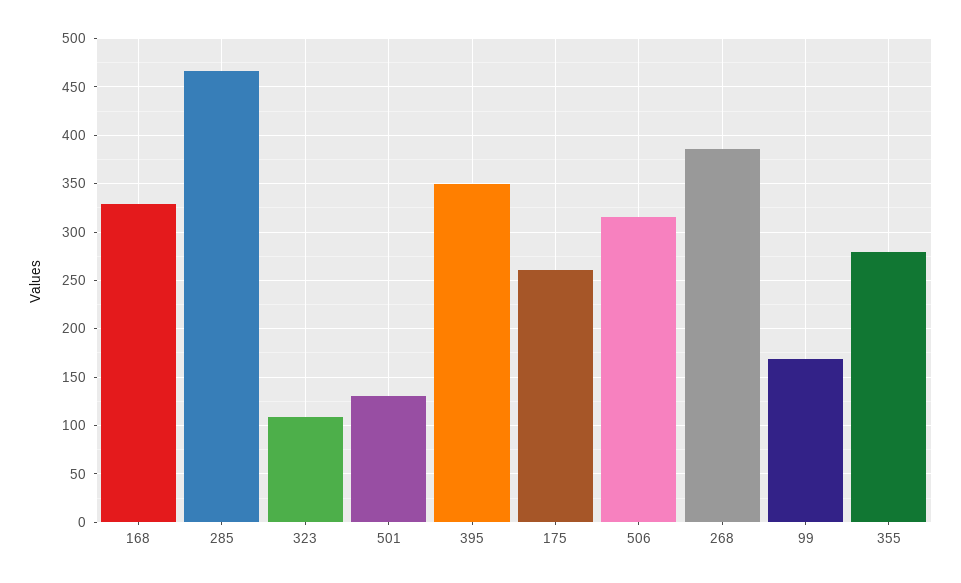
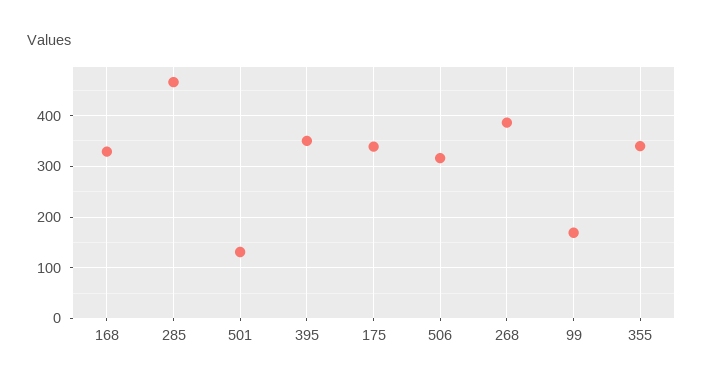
323: 110 -> none
175: 260 -> 340
355: 280 -> 340

